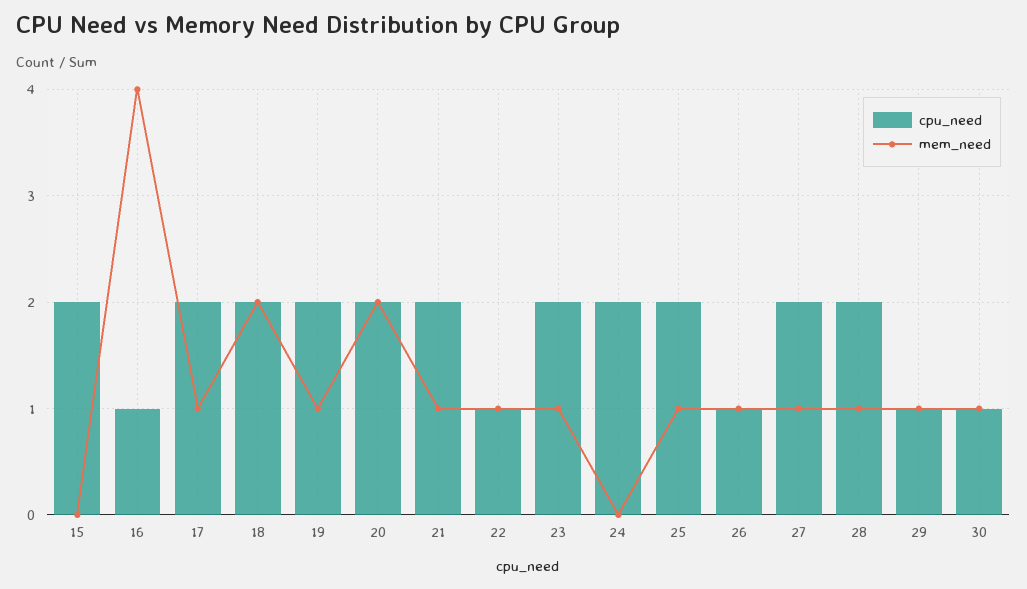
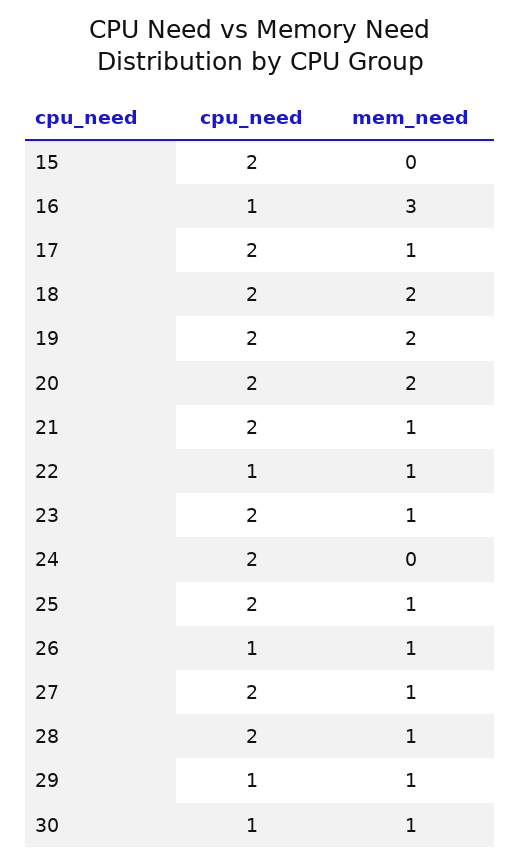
mem_need, 16: 4 -> 3
mem_need, 19: 1 -> 2

